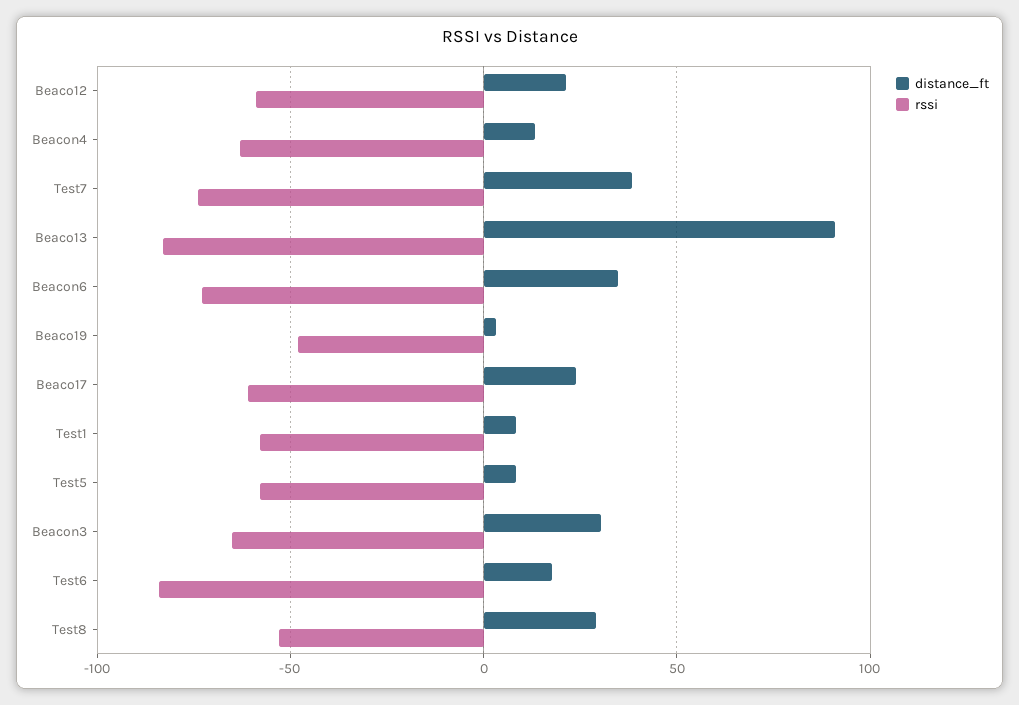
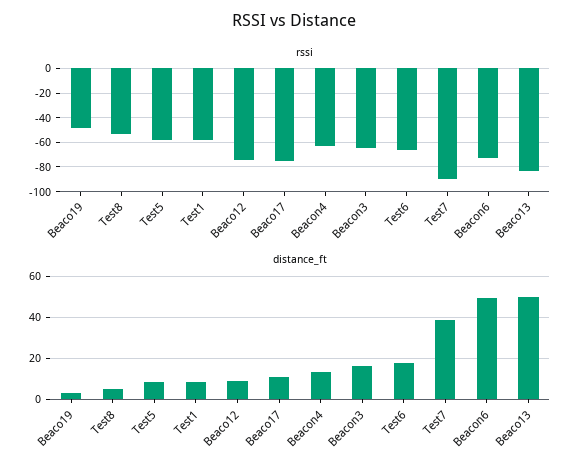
distance_ft, Beaco12: 20 -> 10
rssi, Beaco12: -60 -> -75
rssi, Test7: -75 -> -90
distance_ft, Beaco13: 90 -> 50
distance_ft, Beacon6: 35 -> 50
distance_ft, Beaco17: 25 -> 10
rssi, Beaco17: -60 -> -75
distance_ft, Beacon3: 30 -> 15
rssi, Test6: -85 -> -65
distance_ft, Test8: 30 -> 5

